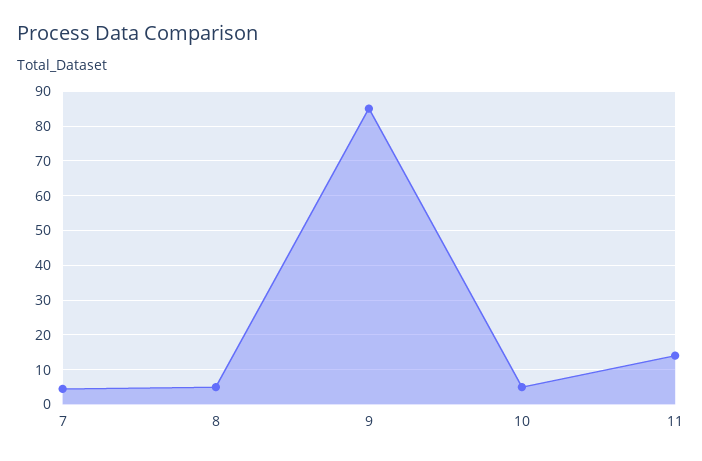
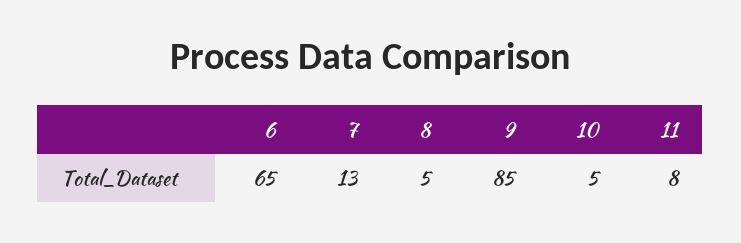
7: 4 -> 13
11: 14 -> 8
6: none -> 65

